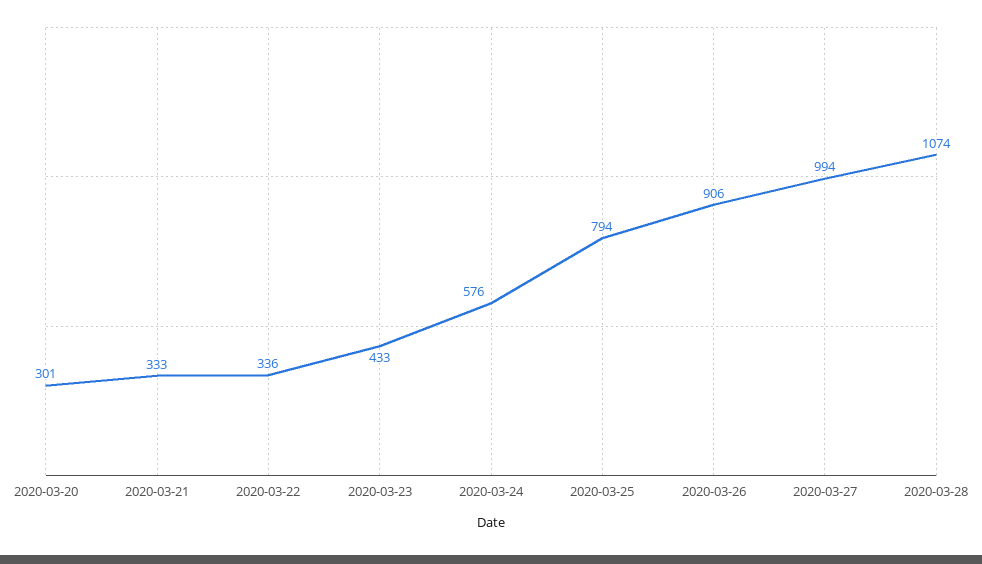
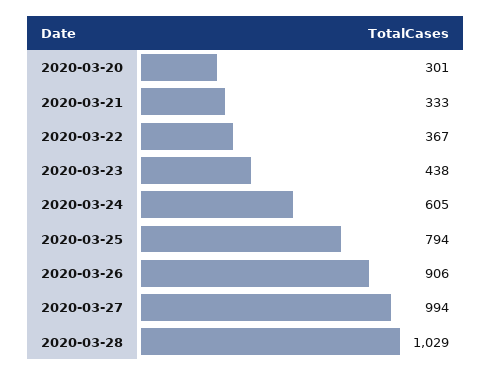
2020-03-22: 336 -> 367
2020-03-23: 433 -> 438
2020-03-24: 576 -> 605
2020-03-28: 1074 -> 1029

